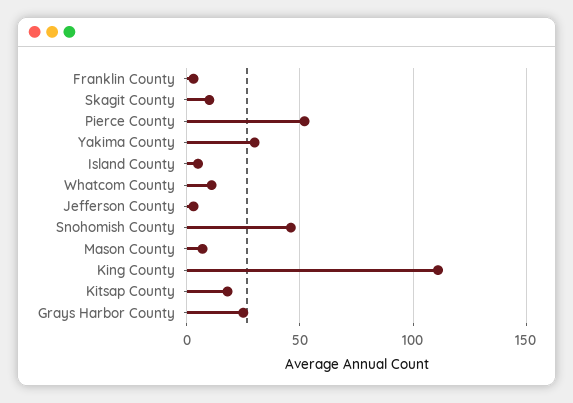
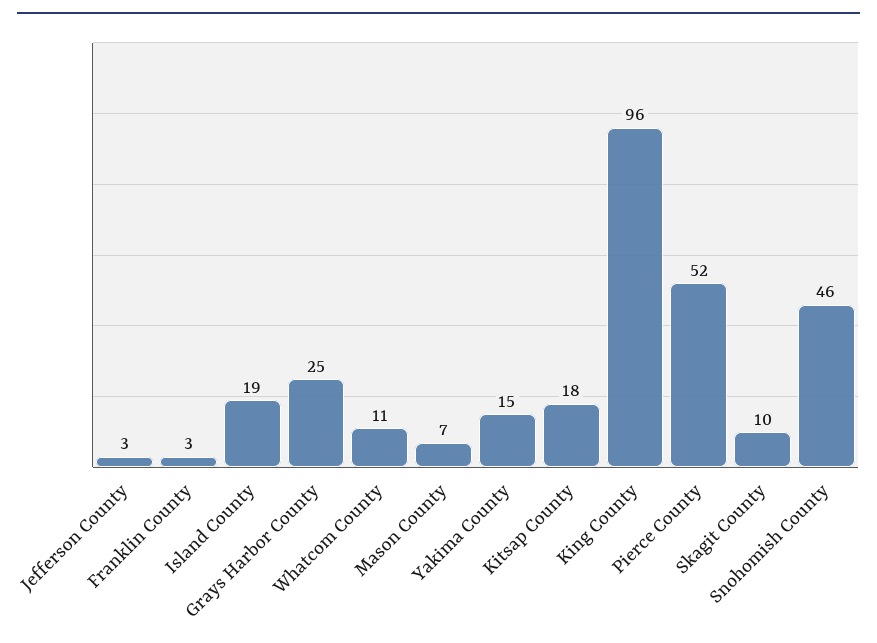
Yakima County: 30 -> 15
Island County: 5 -> 19
King County: 110 -> 96

